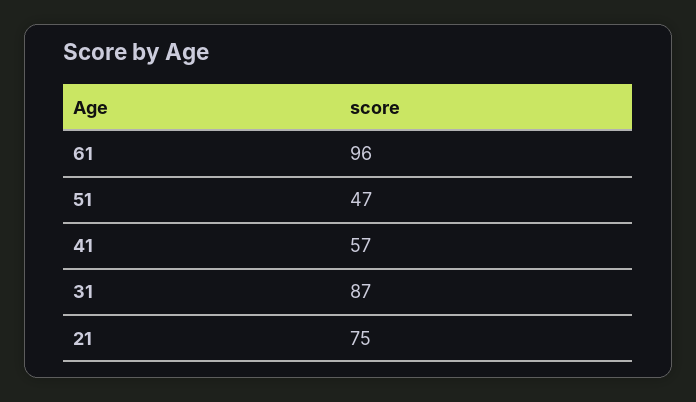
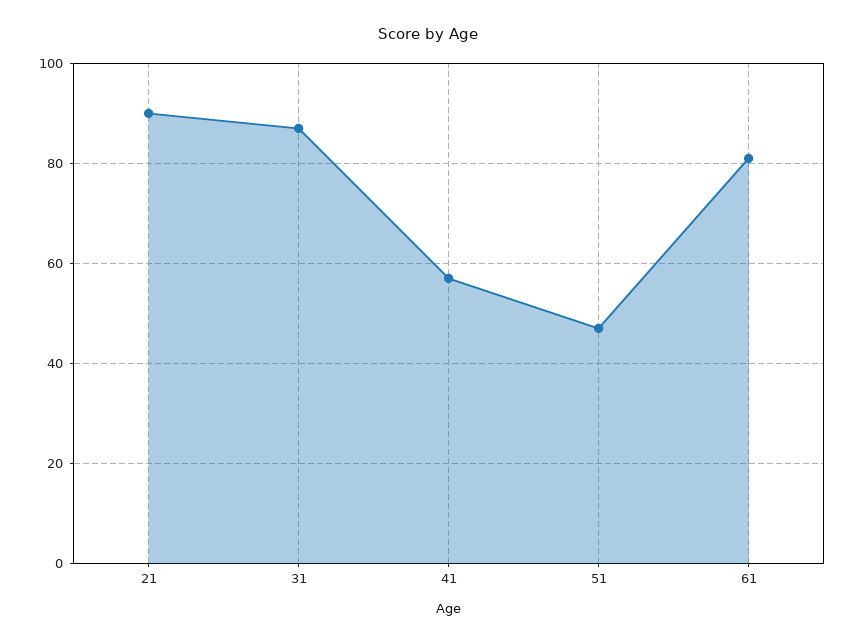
61: 96 -> 80
21: 75 -> 90

